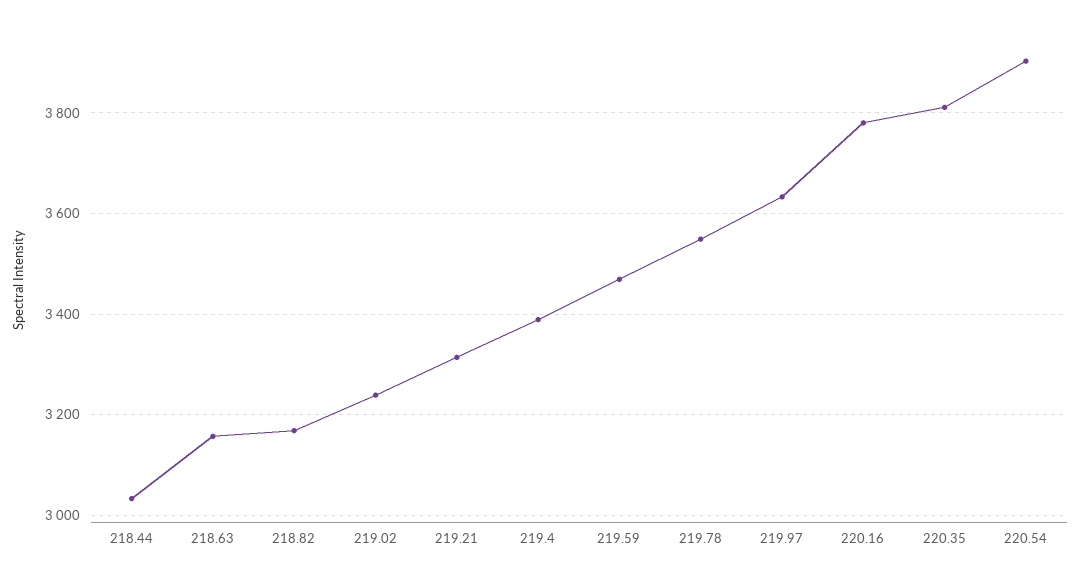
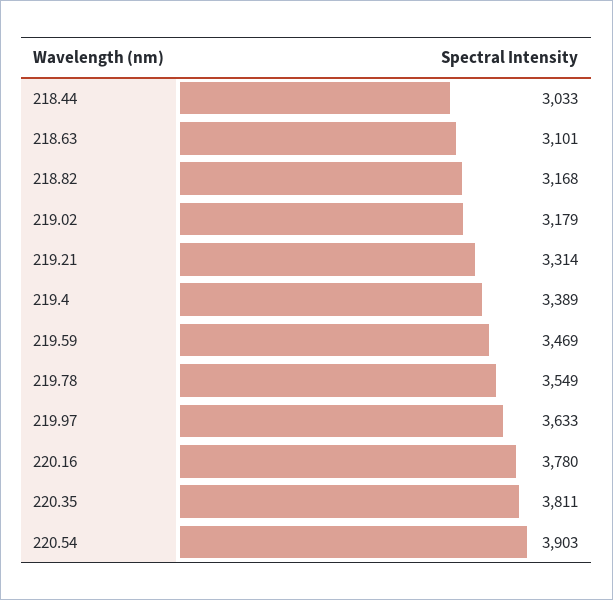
218.63: 3160 -> 3101
219.02: 3240 -> 3179

